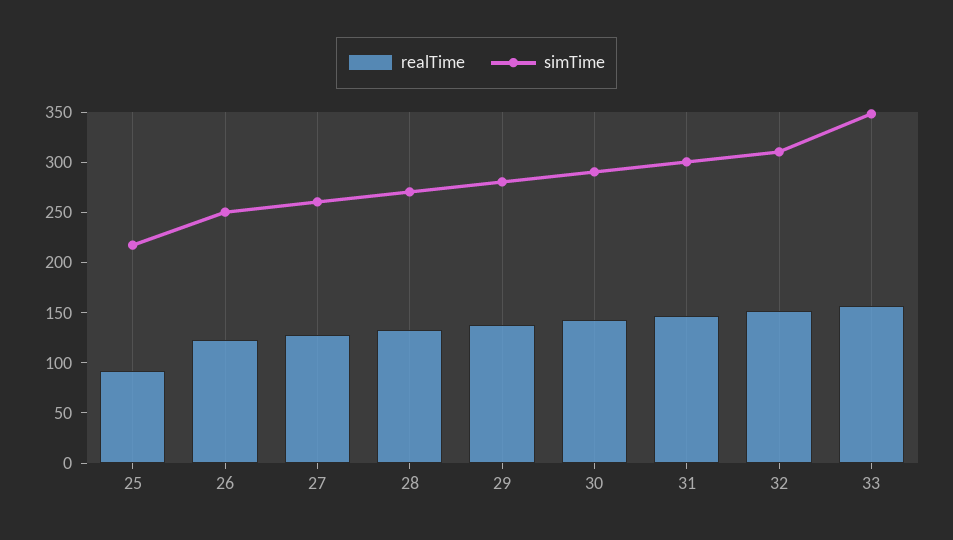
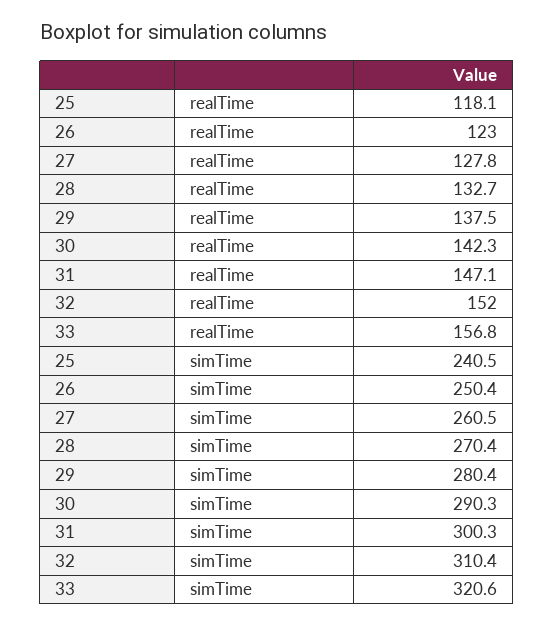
realTime, 25: 90 -> 118.1
simTime, 25: 220 -> 240.5
simTime, 33: 350 -> 320.6

